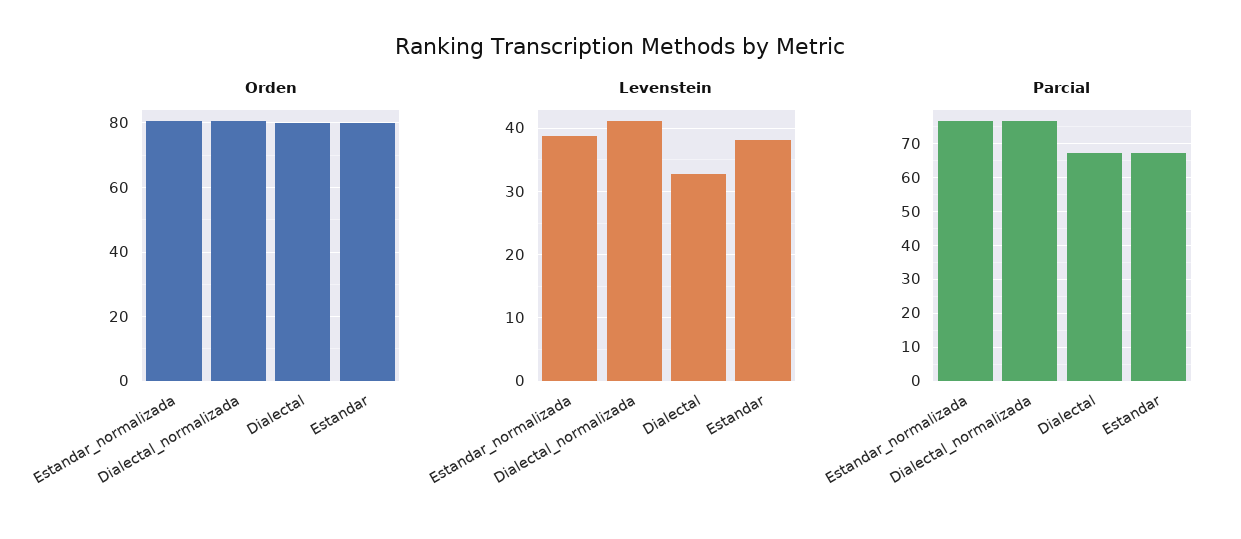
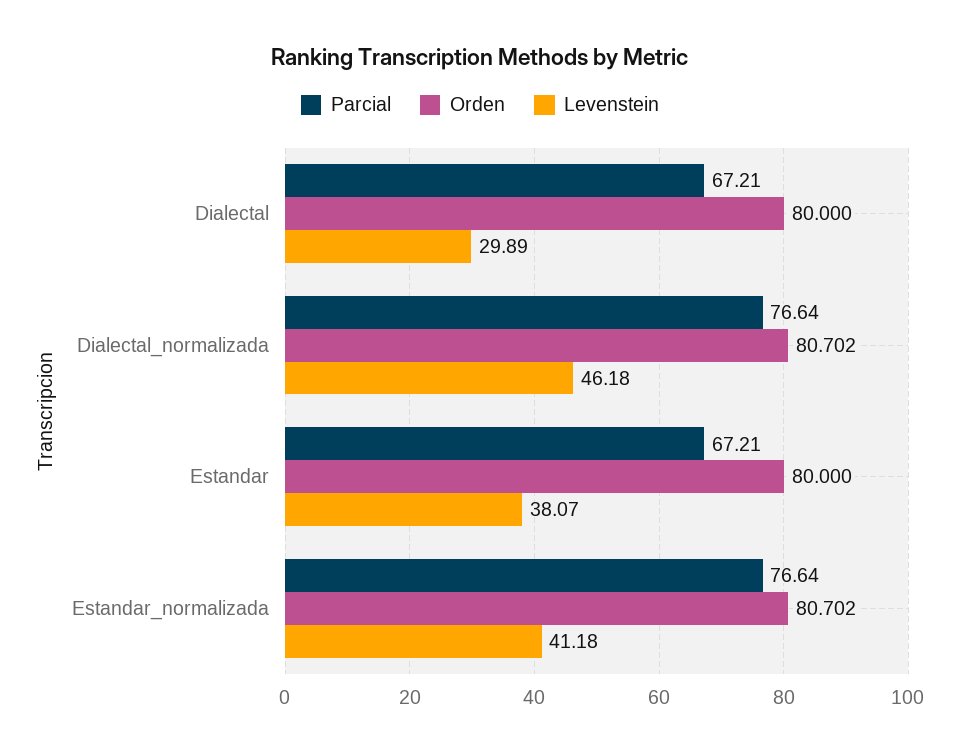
Levenstein, Estandar_normalizada: 39 -> 41.18
Levenstein, Dialectal_normalizada: 41 -> 46.18
Levenstein, Dialectal: 33 -> 29.89

